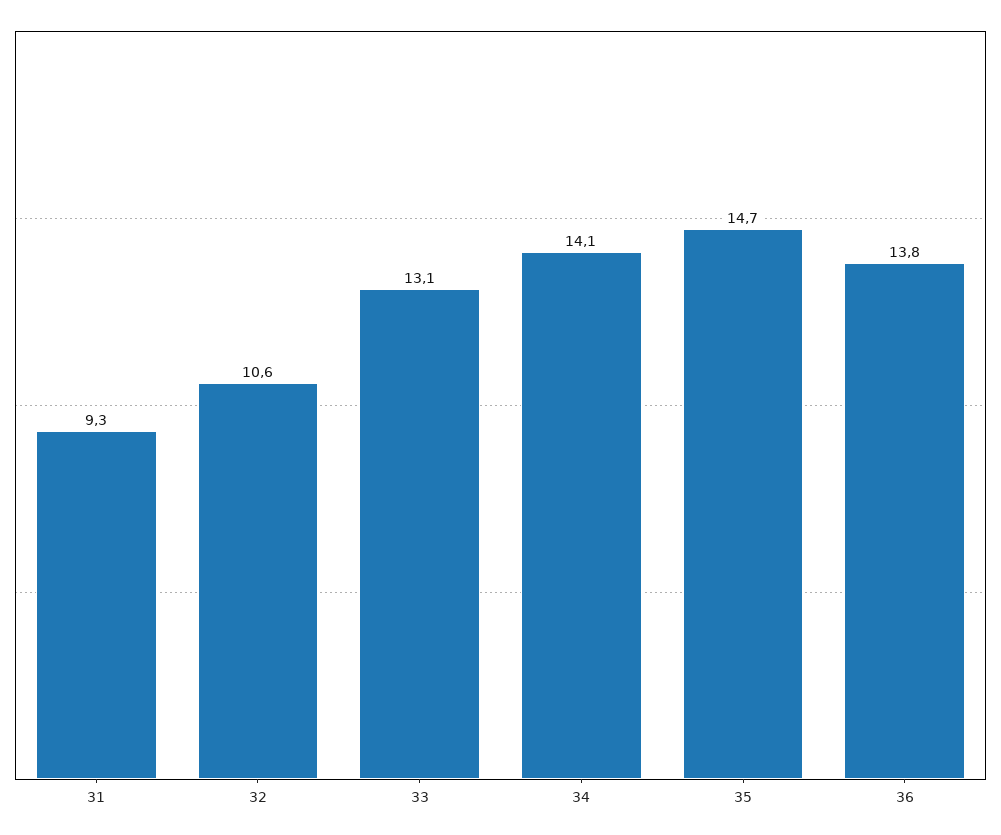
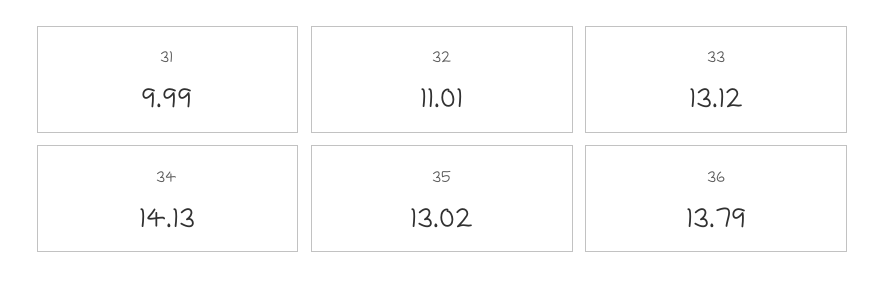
31: 9.3 -> 9.99
32: 10.6 -> 11.01
35: 14.7 -> 13.02

